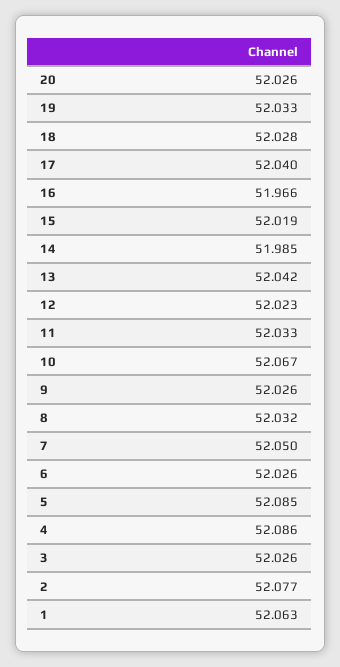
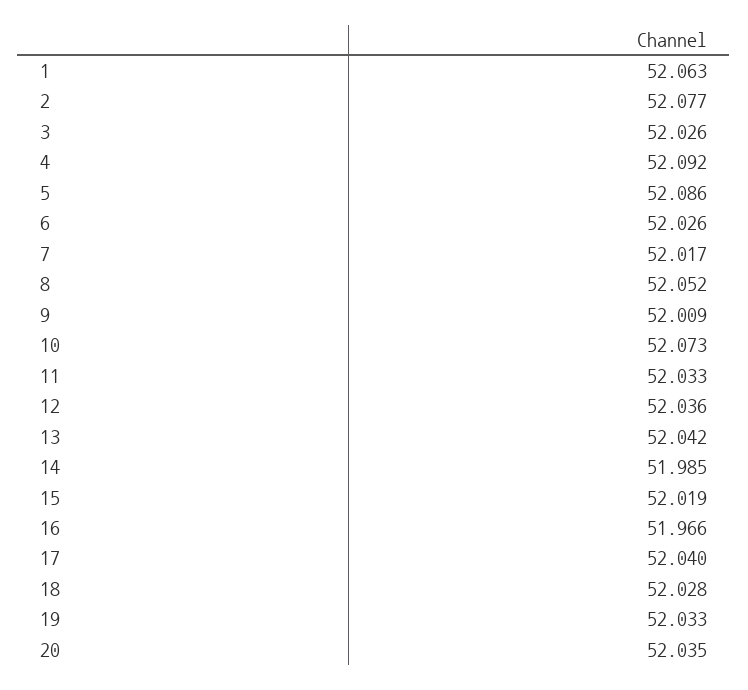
20: 52.026 -> 52.035
12: 52.023 -> 52.036
10: 52.067 -> 52.073
9: 52.026 -> 52.009
8: 52.032 -> 52.052
7: 52.05 -> 52.017
5: 52.085 -> 52.086
4: 52.086 -> 52.092

